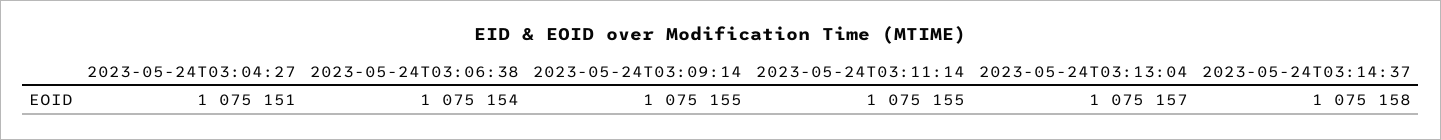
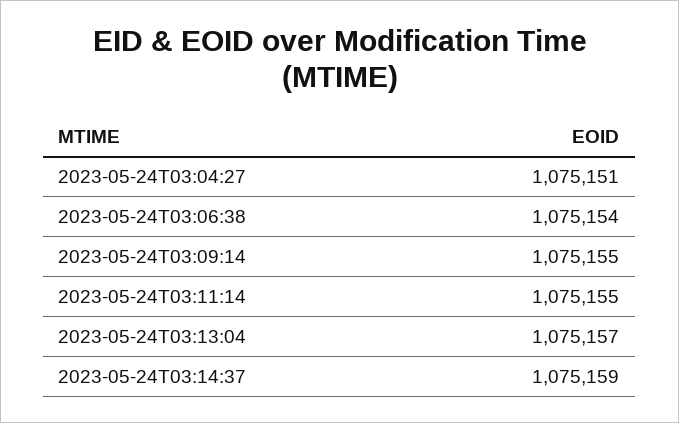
2023-05-24T03:14:37: 1075158 -> 1075159

